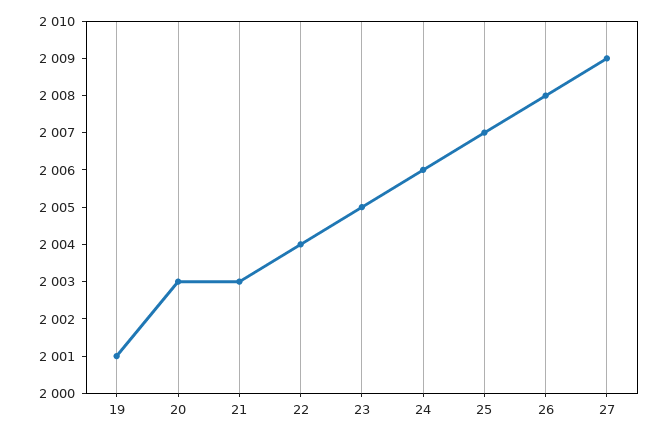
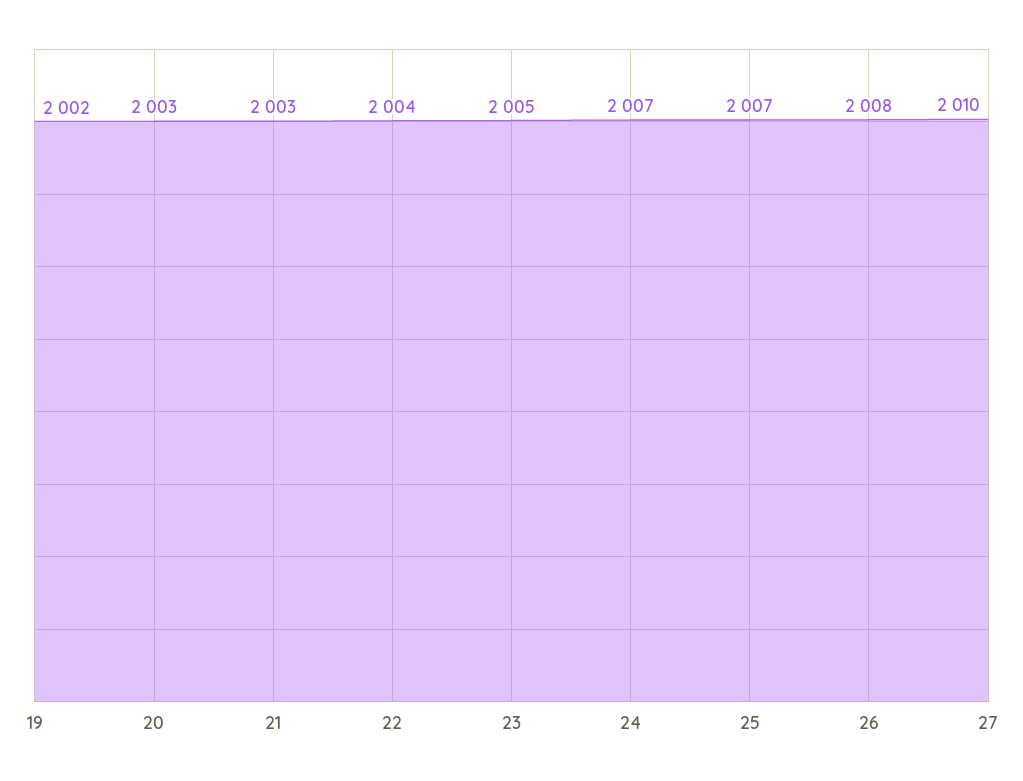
19: 2001 -> 2002
24: 2006 -> 2007
27: 2009 -> 2010

